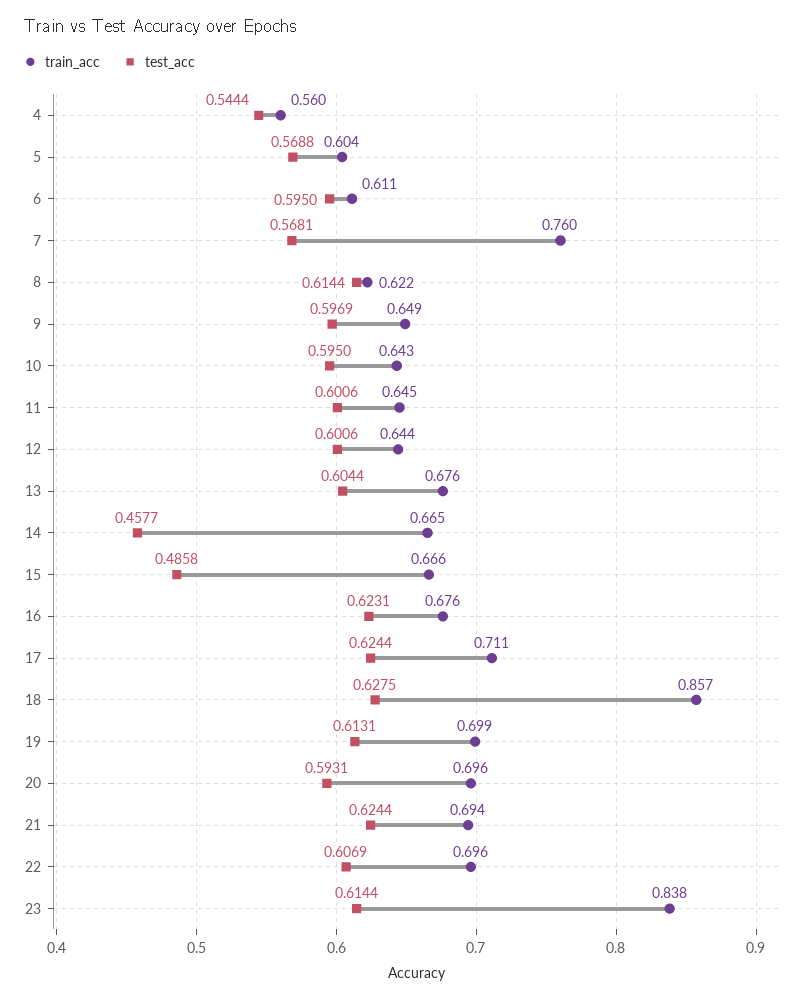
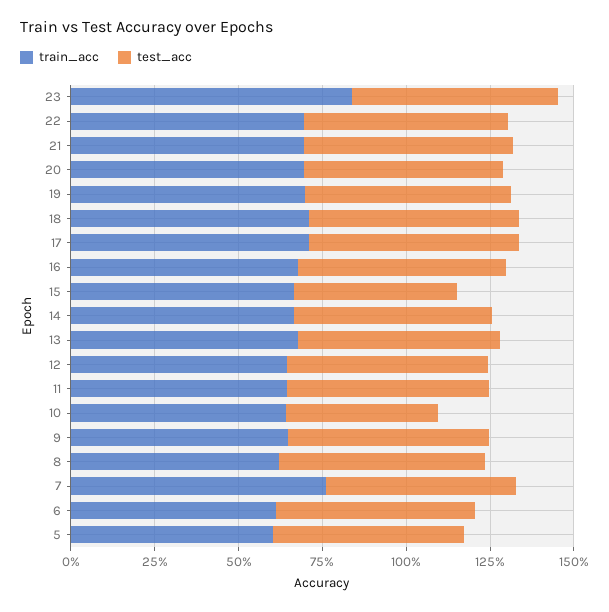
train_acc, 4: 0.56 -> none
test_acc, 4: 0.5444 -> none
test_acc, 10: 0.595 -> 0.45
test_acc, 14: 0.4577 -> 0.6
train_acc, 18: 0.857 -> 0.7

